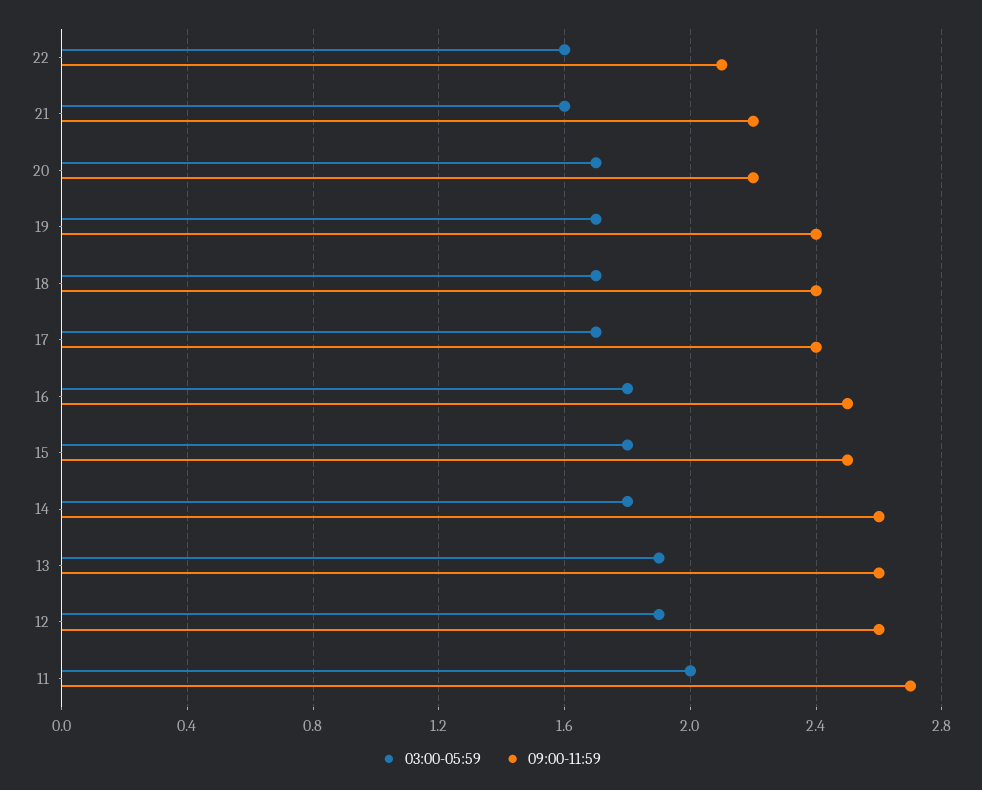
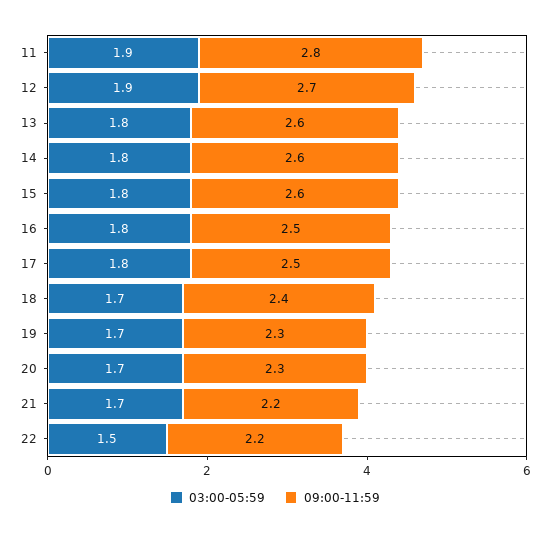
03:00-05:59, 22: 1.6 -> 1.5
09:00-11:59, 22: 2.1 -> 2.2
03:00-05:59, 21: 1.6 -> 1.7
09:00-11:59, 20: 2.2 -> 2.3
09:00-11:59, 19: 2.4 -> 2.3
03:00-05:59, 17: 1.7 -> 1.8
09:00-11:59, 17: 2.4 -> 2.5
09:00-11:59, 15: 2.5 -> 2.6
03:00-05:59, 13: 1.9 -> 1.8
09:00-11:59, 12: 2.6 -> 2.7
03:00-05:59, 11: 2 -> 1.9
09:00-11:59, 11: 2.7 -> 2.8

